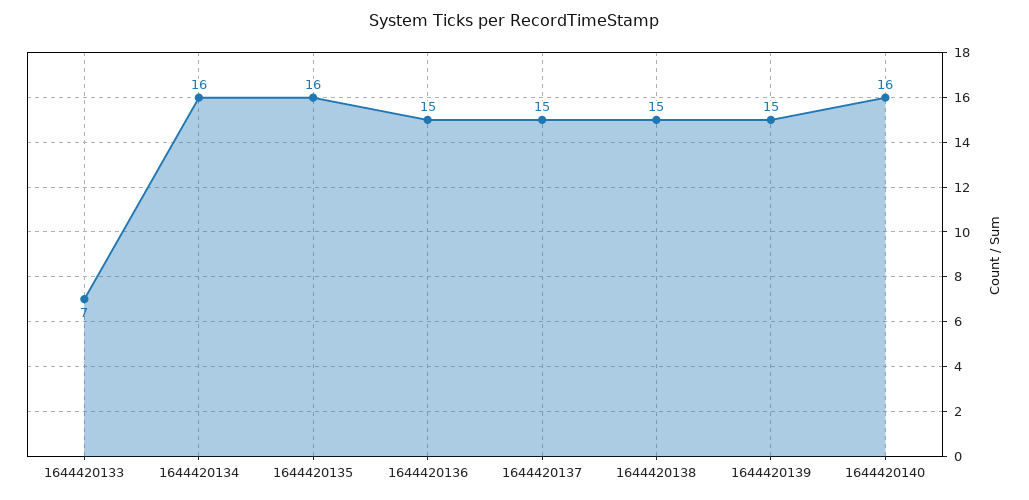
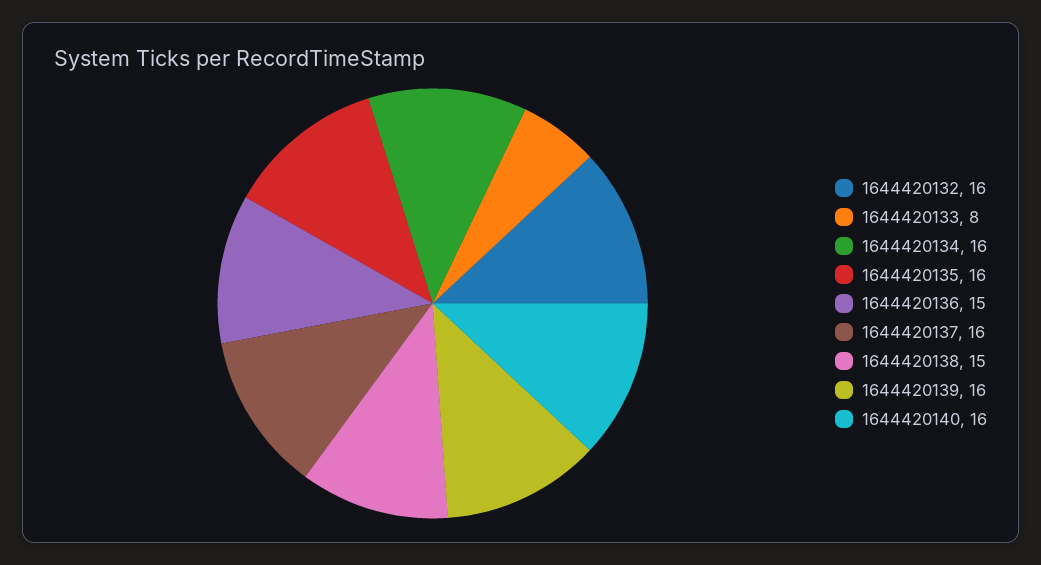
1644420133: 7 -> 8
1644420137: 15 -> 16
1644420139: 15 -> 16
1644420132: none -> 16

